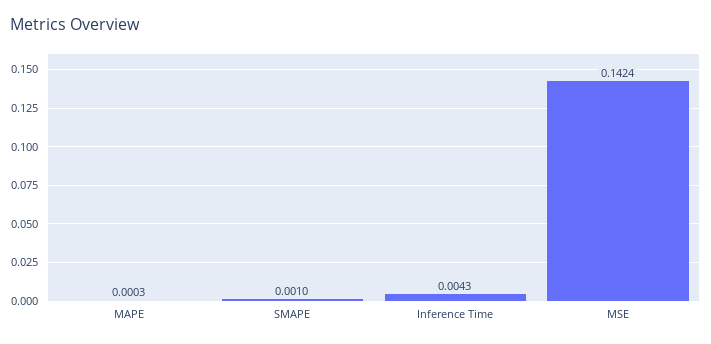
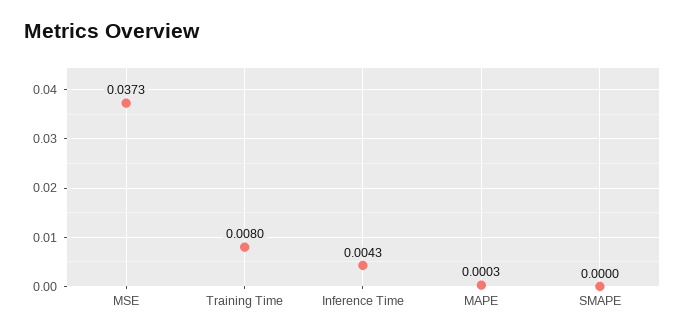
SMAPE: 0.001 -> 0
MSE: 0.1424 -> 0.0373
Training Time: none -> 0.008

